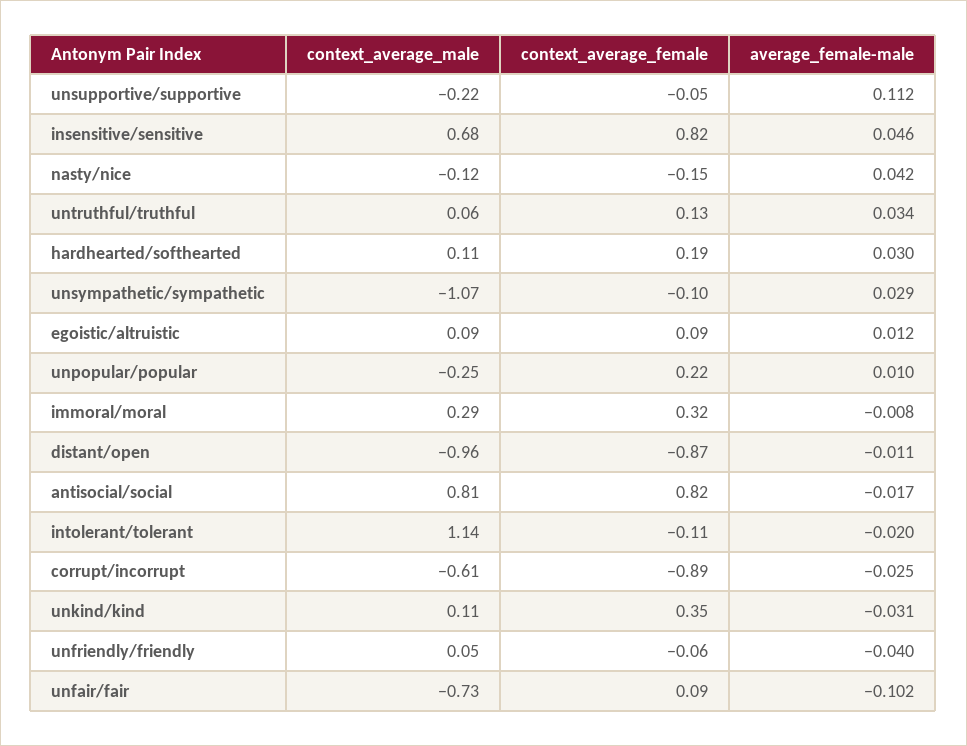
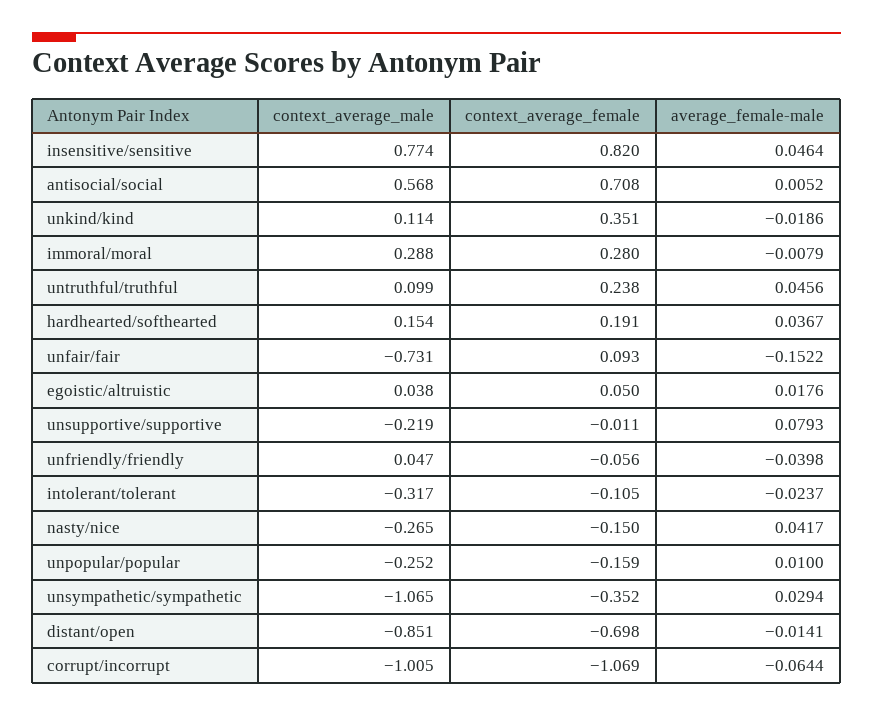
context_average_female, unsupportive/supportive: -0.05 -> -0.011
average_female-male, unsupportive/supportive: 0.112 -> 0.0793
context_average_male, insensitive/sensitive: 0.68 -> 0.774
context_average_male, nasty/nice: -0.12 -> -0.265
context_average_male, untruthful/truthful: 0.06 -> 0.099
context_average_female, untruthful/truthful: 0.13 -> 0.238
average_female-male, untruthful/truthful: 0.034 -> 0.0456
context_average_male, hardhearted/softhearted: 0.11 -> 0.154
average_female-male, hardhearted/softhearted: 0.03 -> 0.0367
context_average_female, unsympathetic/sympathetic: -0.1 -> -0.352
context_average_male, egoistic/altruistic: 0.09 -> 0.038
context_average_female, egoistic/altruistic: 0.09 -> 0.05
average_female-male, egoistic/altruistic: 0.012 -> 0.0176
context_average_female, unpopular/popular: 0.22 -> -0.159
context_average_female, immoral/moral: 0.32 -> 0.28
context_average_male, distant/open: -0.96 -> -0.851
context_average_female, distant/open: -0.87 -> -0.698
average_female-male, distant/open: -0.011 -> -0.0141
context_average_male, antisocial/social: 0.81 -> 0.568
context_average_female, antisocial/social: 0.82 -> 0.708
average_female-male, antisocial/social: -0.017 -> 0.0052
context_average_male, intolerant/tolerant: 1.14 -> -0.317
average_female-male, intolerant/tolerant: -0.02 -> -0.0237
context_average_male, corrupt/incorrupt: -0.61 -> -1.005
context_average_female, corrupt/incorrupt: -0.89 -> -1.069
average_female-male, corrupt/incorrupt: -0.025 -> -0.0644
average_female-male, unkind/kind: -0.031 -> -0.0186
average_female-male, unfair/fair: -0.102 -> -0.1522

